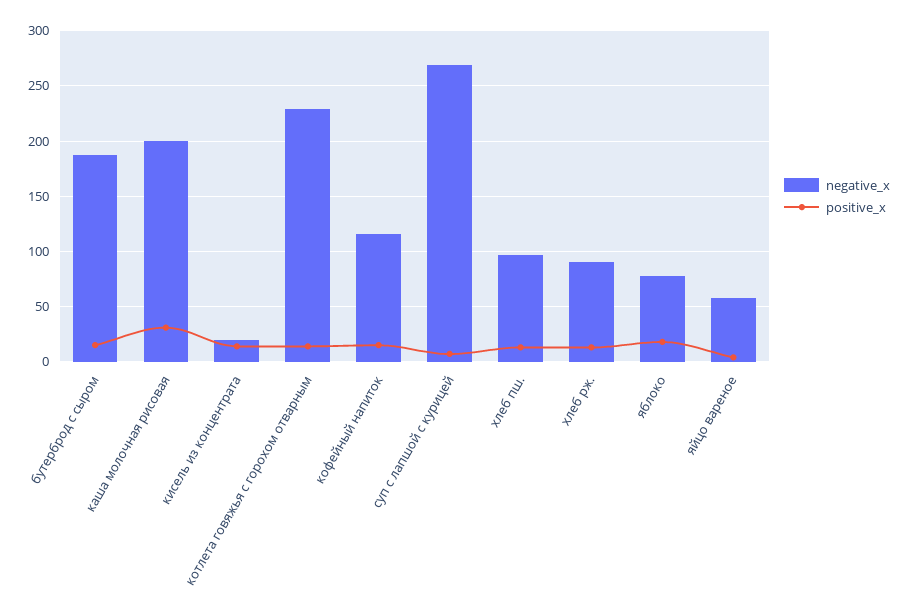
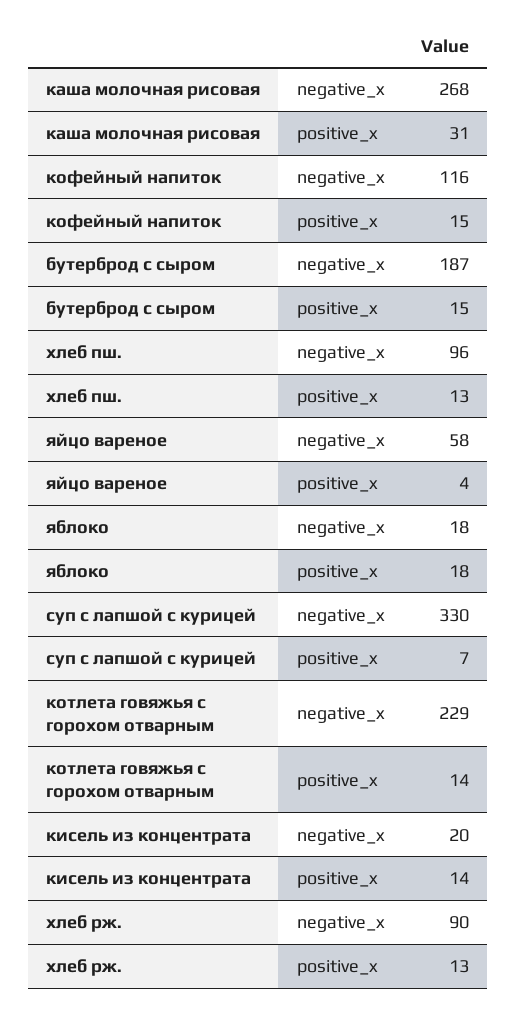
negative_x, каша молочная рисовая: 200 -> 268
negative_x, суп с лапшой с курицей: 270 -> 330
negative_x, яблоко: 80 -> 18

